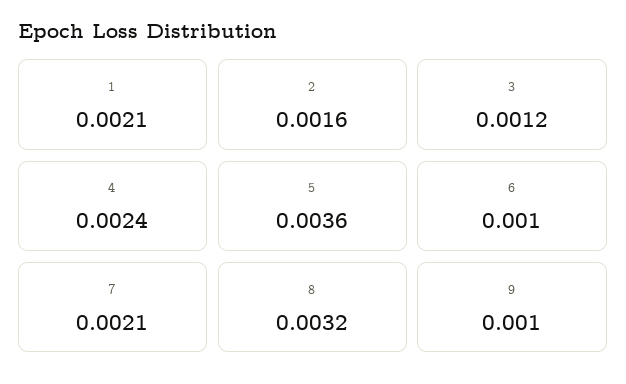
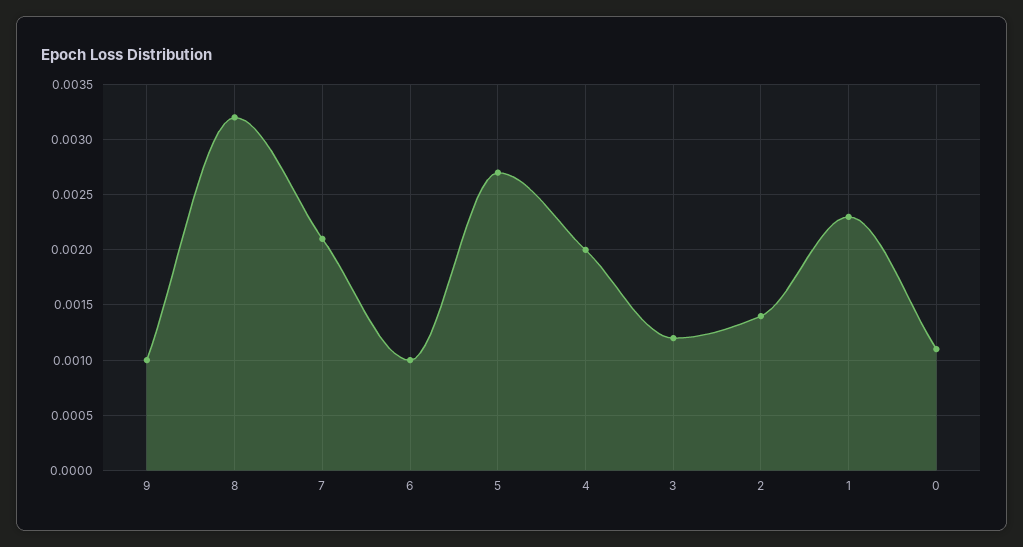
1: 0.0021 -> 0.0023
2: 0.0016 -> 0.0014
4: 0.0024 -> 0.002
5: 0.0036 -> 0.0027
0: none -> 0.0011

